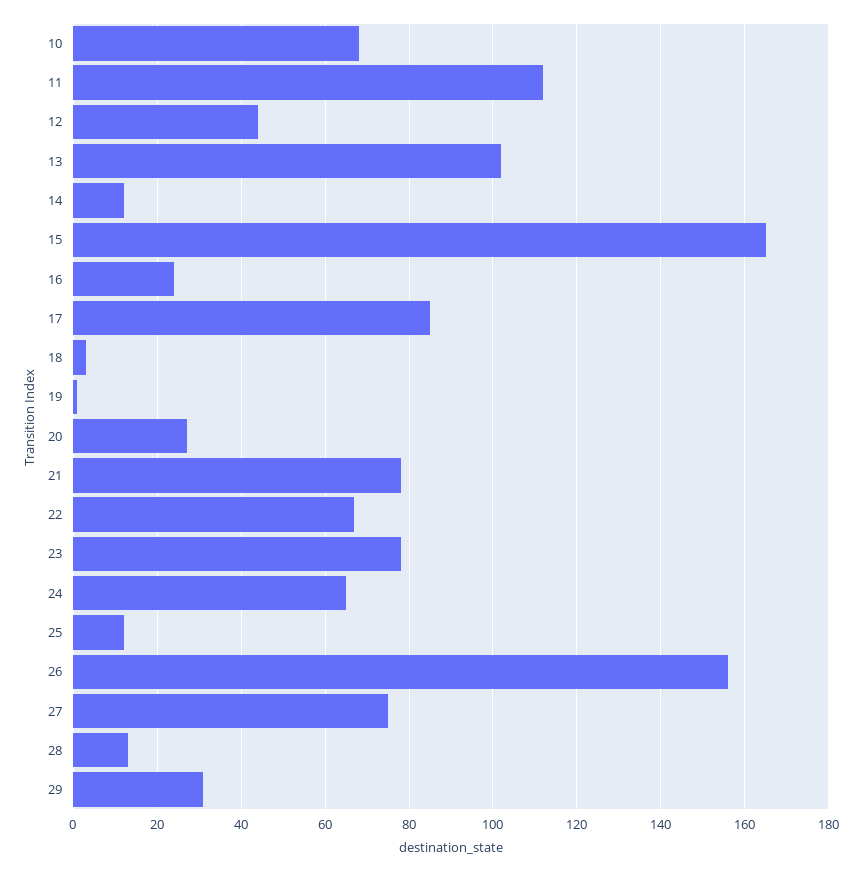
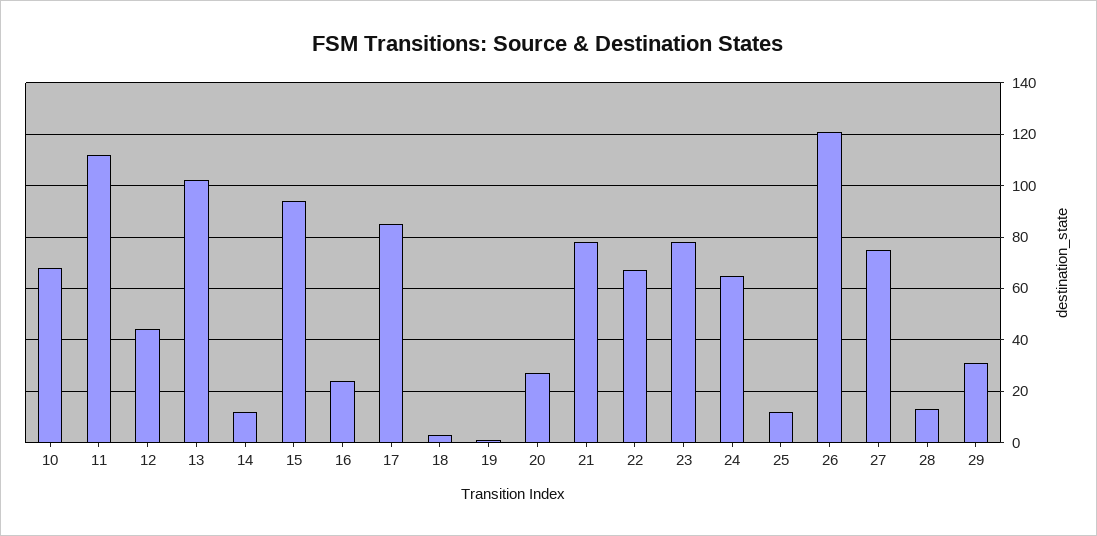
15: 165 -> 95
26: 155 -> 120

